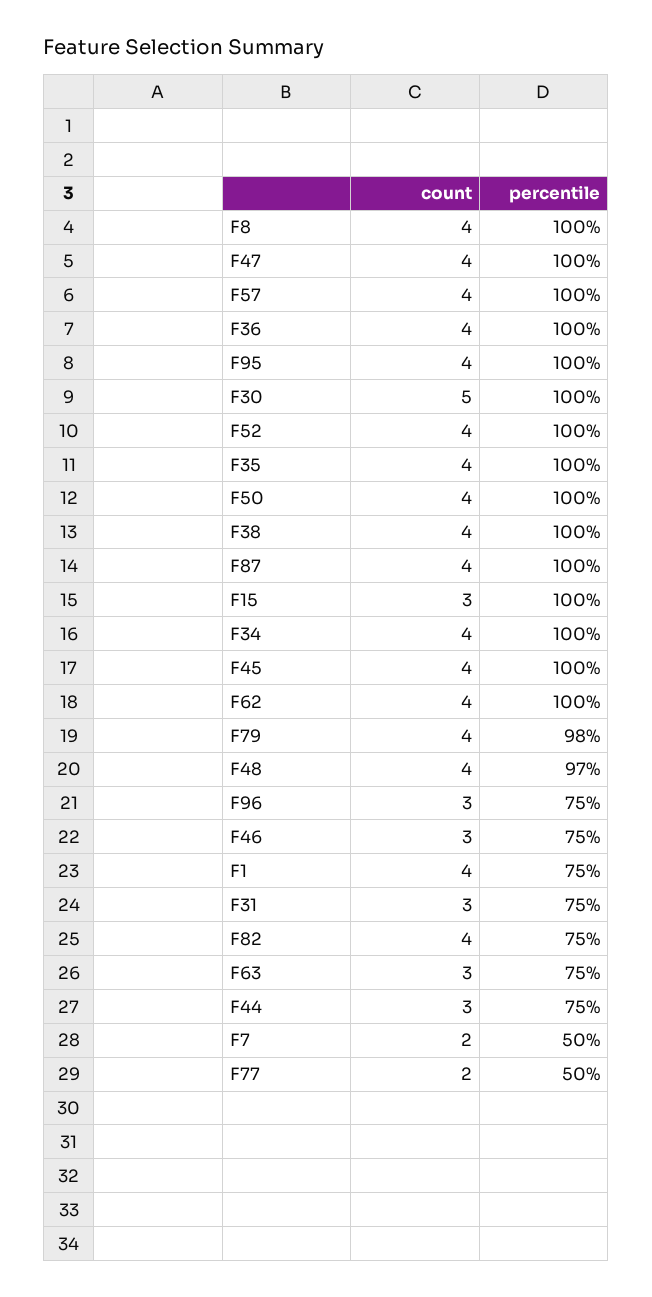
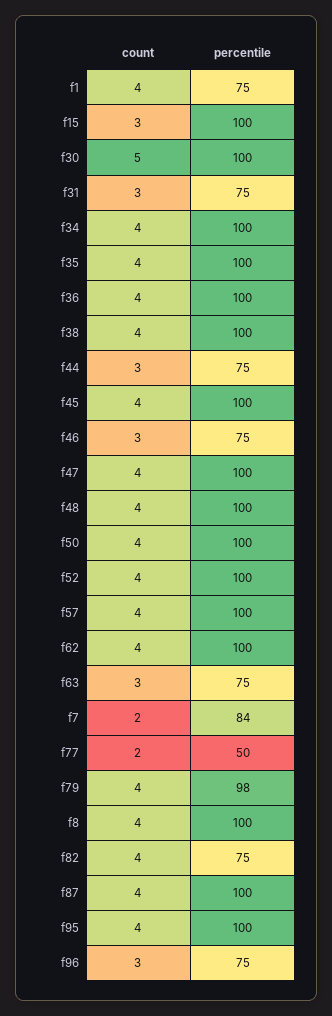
percentile, F48: 97 -> 100
percentile, F7: 50 -> 84

